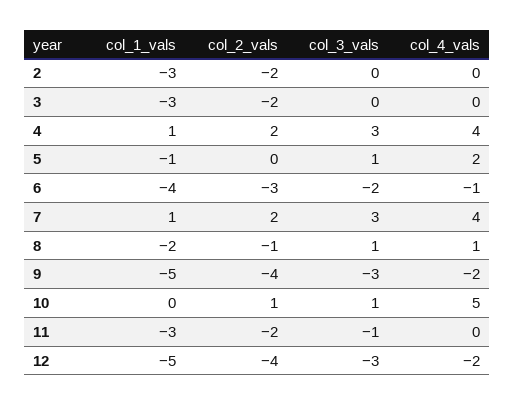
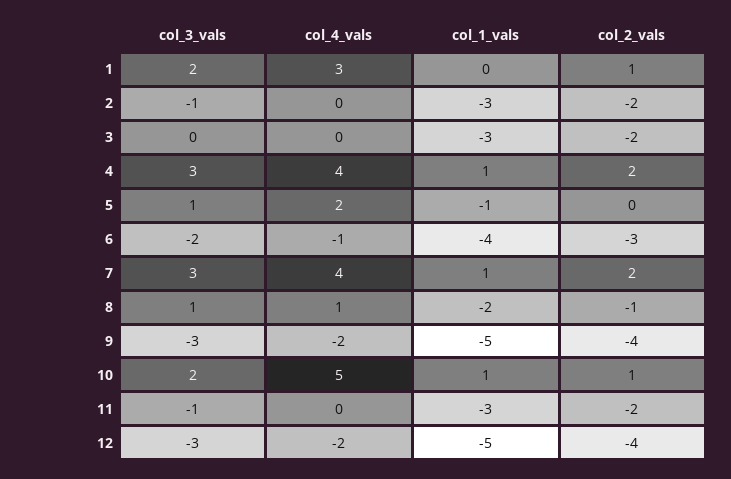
col_3_vals, 2: 0 -> -1
col_1_vals, 10: 0 -> 1
col_3_vals, 10: 1 -> 2
col_3_vals, 1: none -> 2
col_4_vals, 1: none -> 3
col_1_vals, 1: none -> 0
col_2_vals, 1: none -> 1

